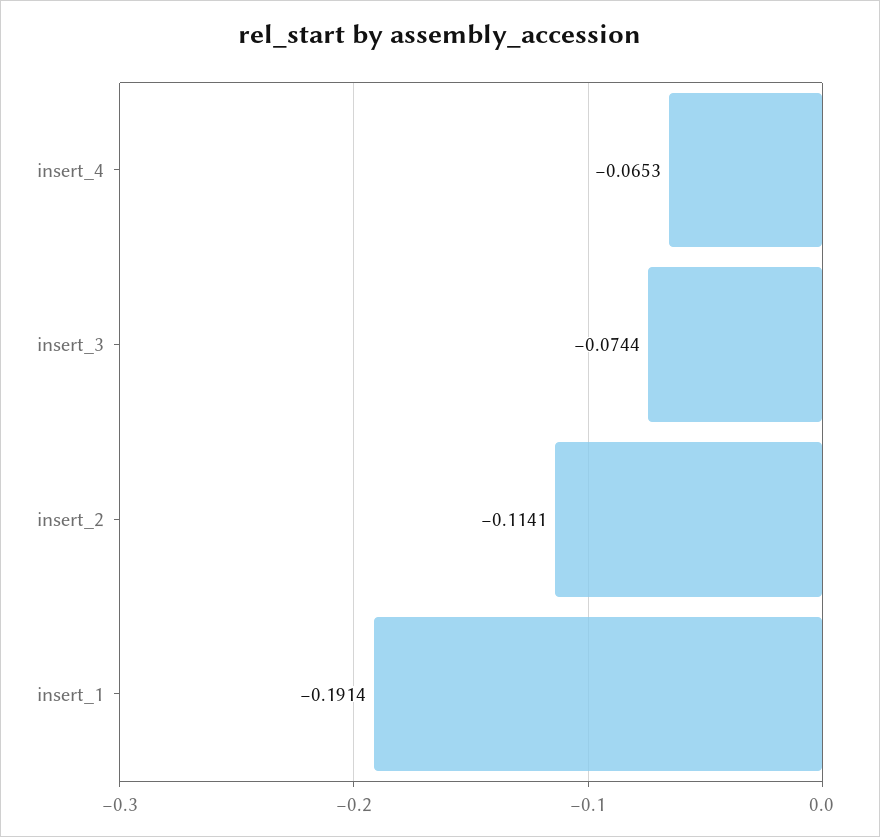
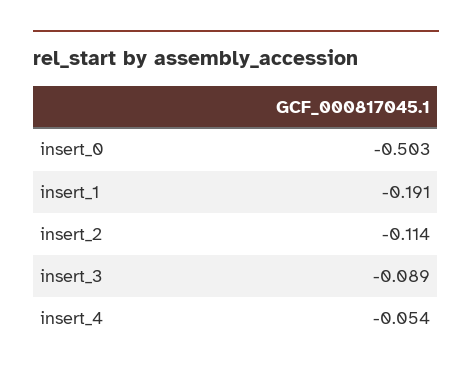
insert_4: -0.0653 -> -0.054
insert_3: -0.0744 -> -0.089
insert_0: none -> -0.503

